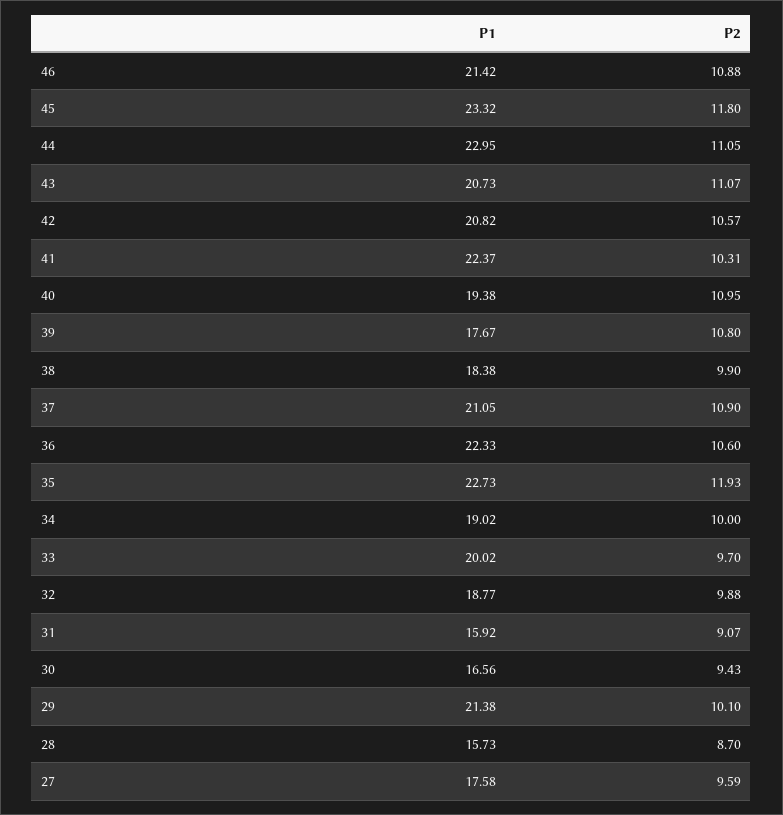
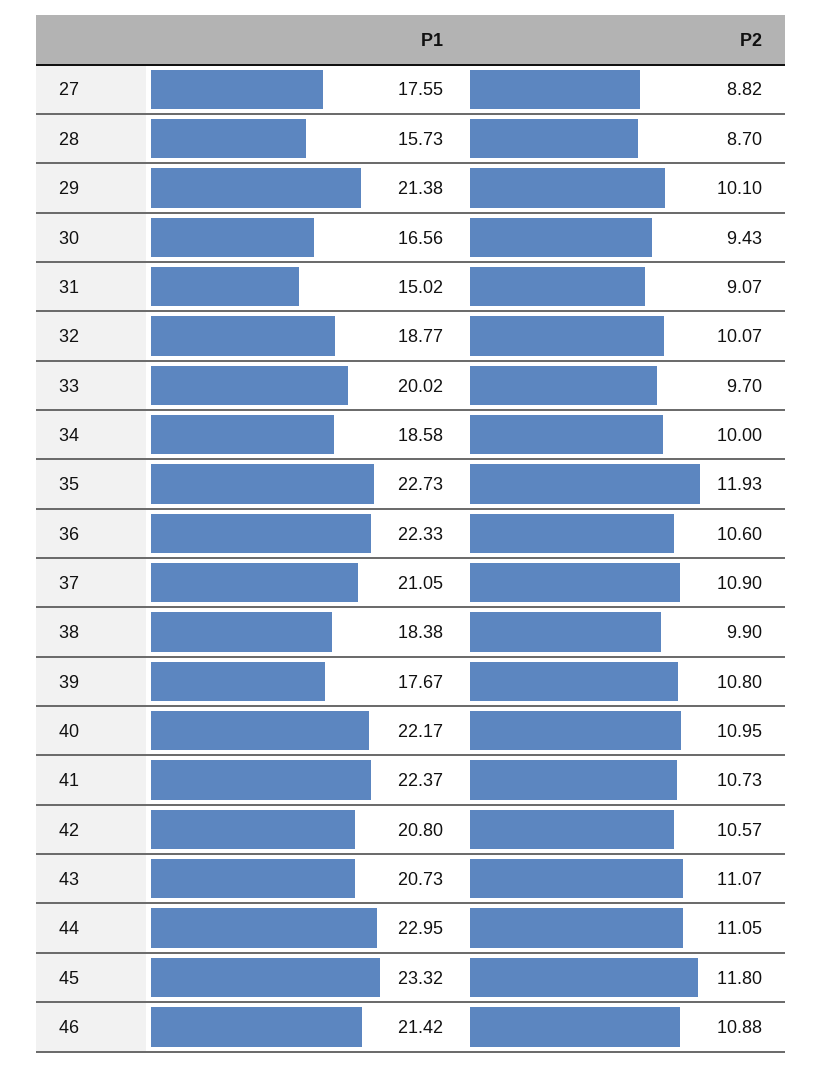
P1, 42: 20.82 -> 20.8
P2, 41: 10.31 -> 10.73
P1, 40: 19.38 -> 22.17
P1, 34: 19.02 -> 18.58
P2, 32: 9.88 -> 10.07
P1, 31: 15.92 -> 15.02
P1, 27: 17.58 -> 17.55
P2, 27: 9.59 -> 8.82

